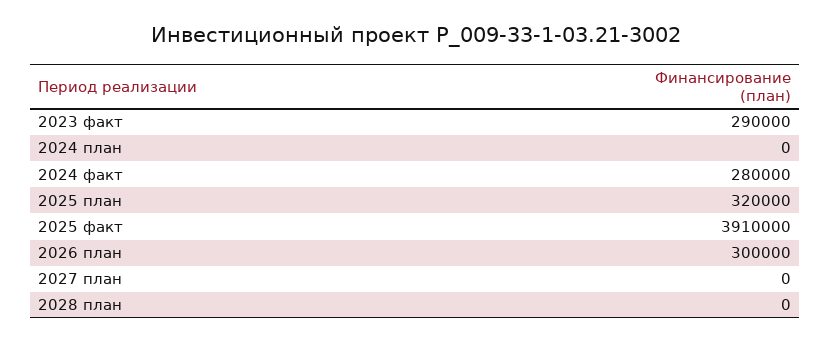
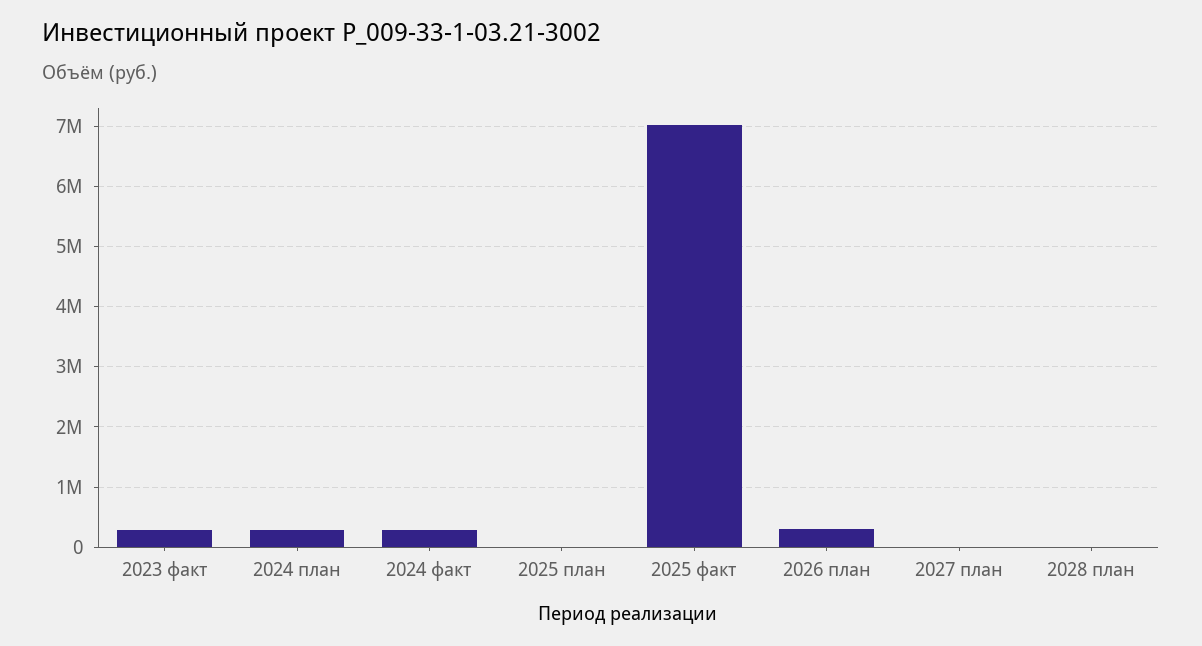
2024 план: 0 -> 300000
2025 план: 320000 -> 0
2025 факт: 3910000 -> 7000000

